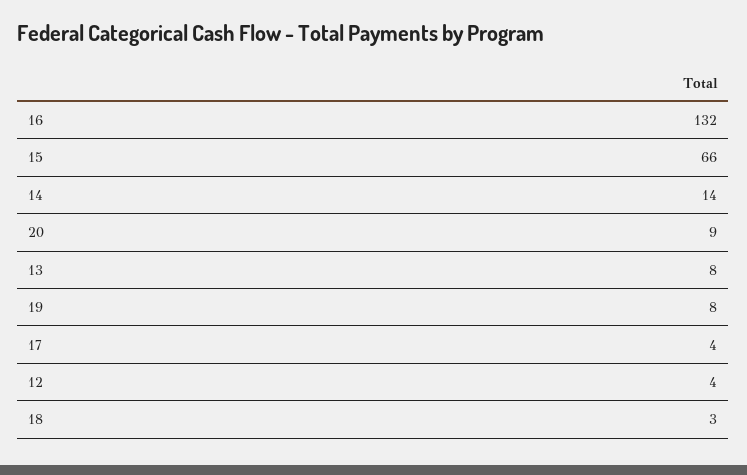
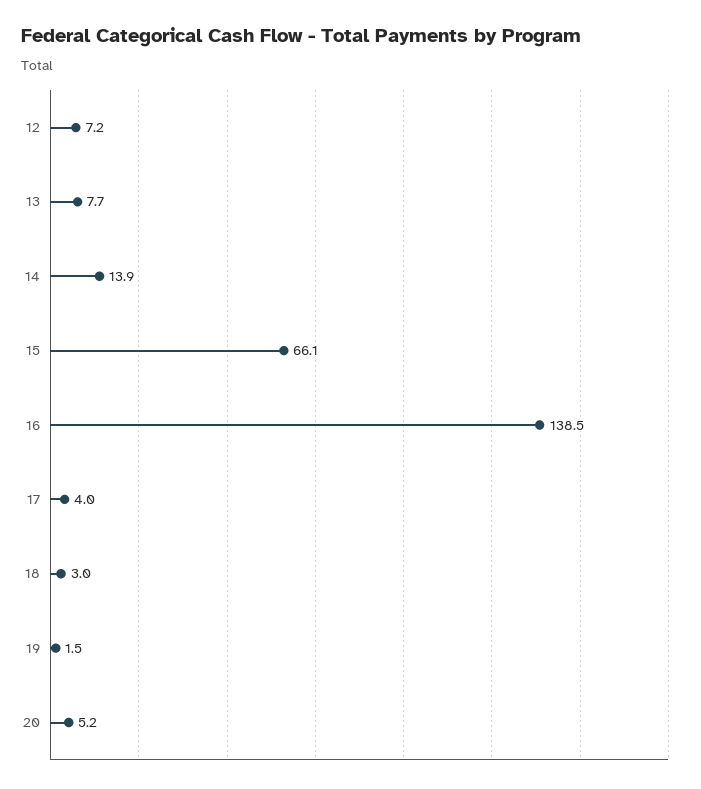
16: 132 -> 138.5
20: 9 -> 5.2
19: 8 -> 1.5
12: 4 -> 7.2

